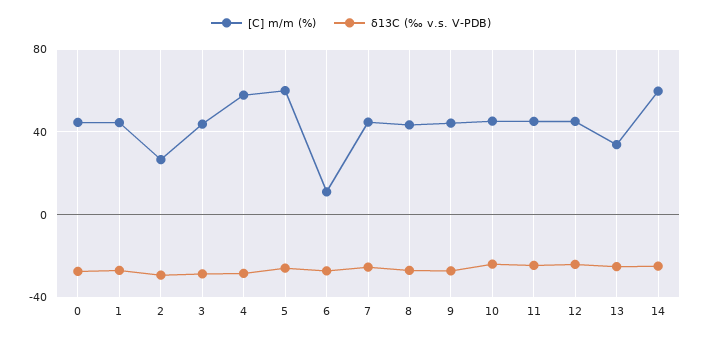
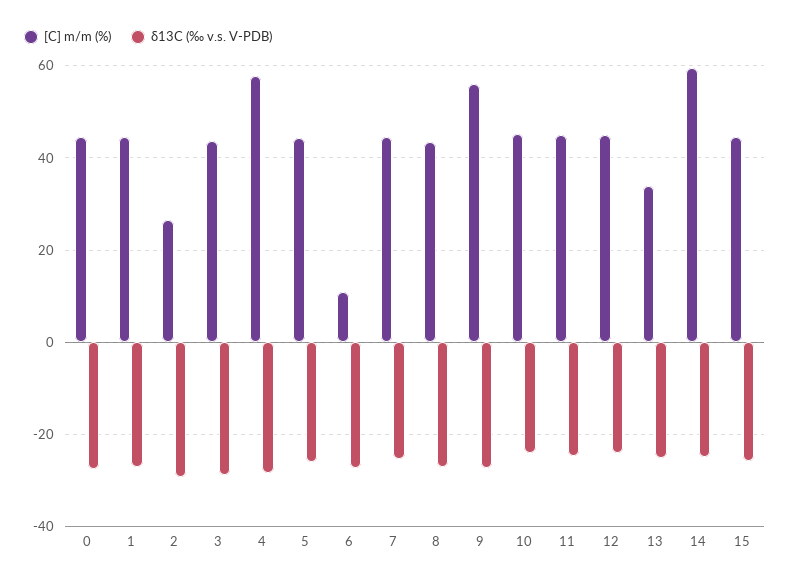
[C] m/m (%), 5: 60 -> 44
[C] m/m (%), 9: 45 -> 56
[C] m/m (%), 15: none -> 44
δ13C (‰ v.s. V-PDB), 15: none -> -26

